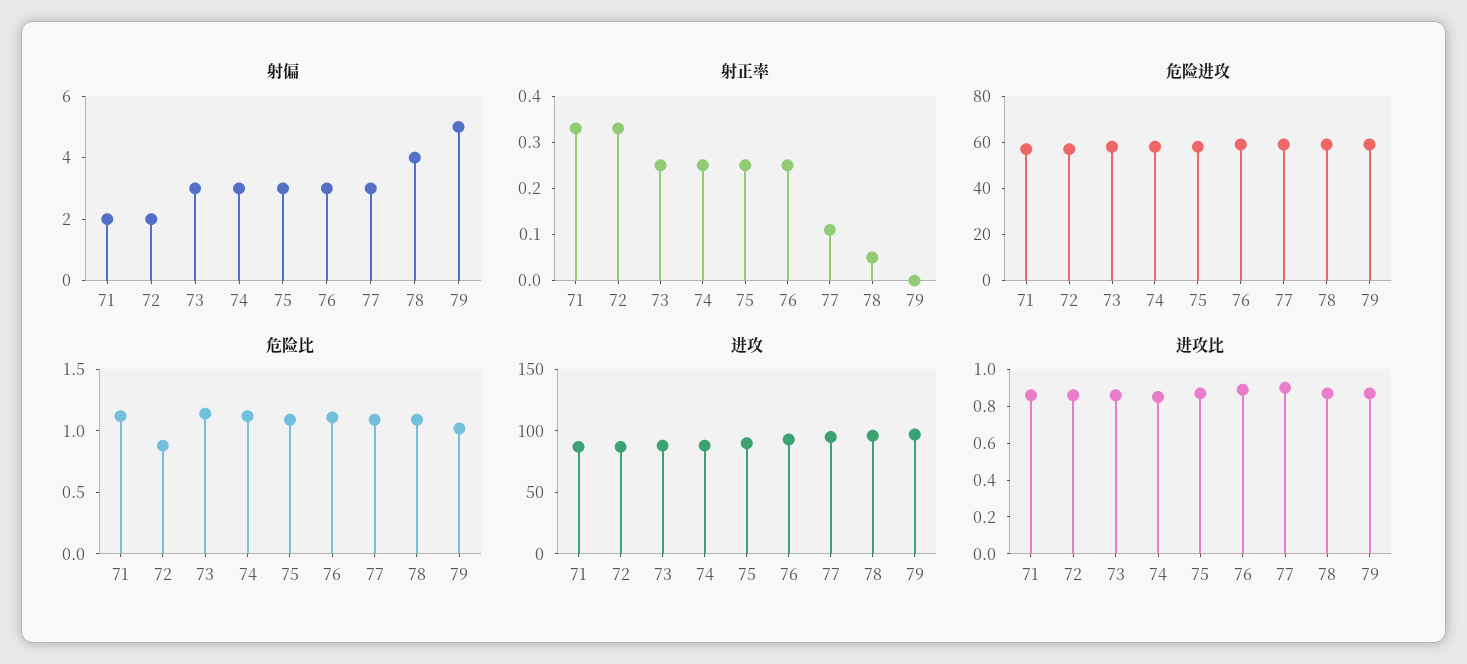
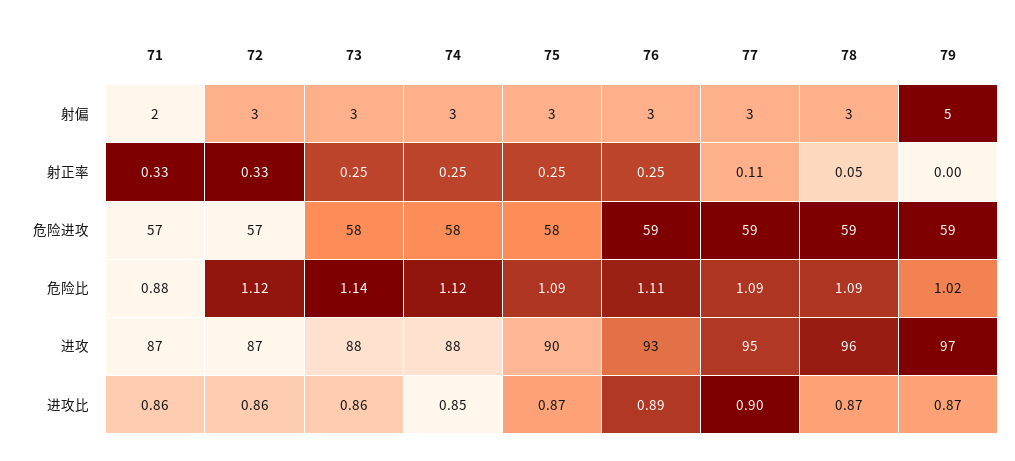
射偏, 72: 2 -> 3
射偏, 78: 4 -> 3
危险比, 71: 1.1 -> 0.88
危险比, 72: 0.9 -> 1.12

